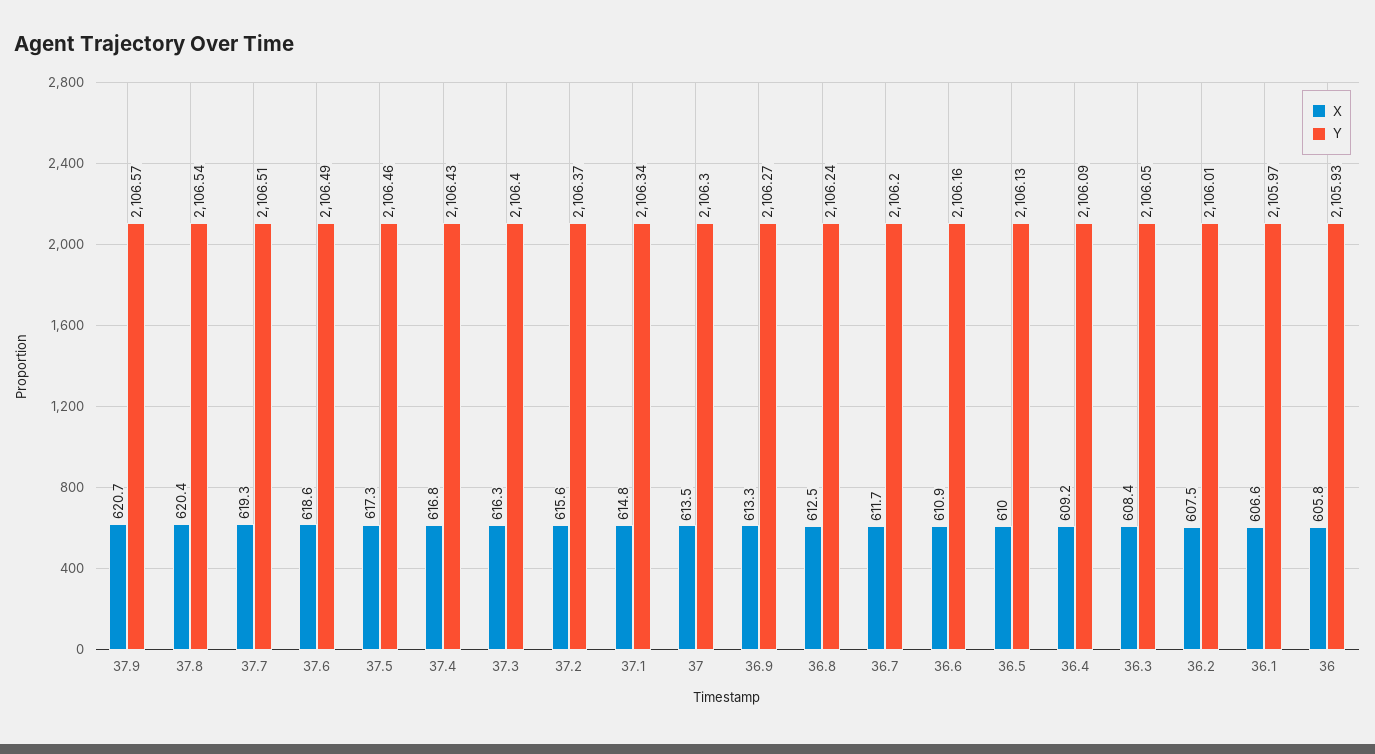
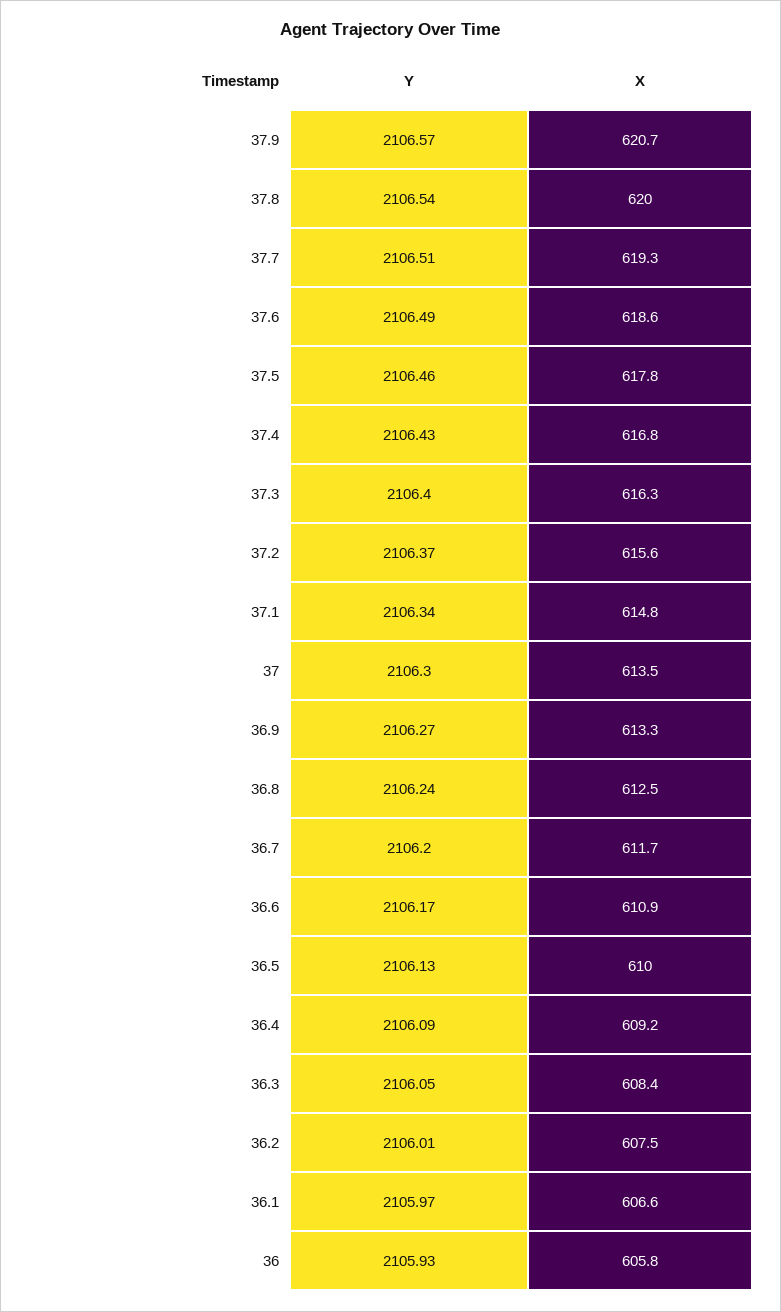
X, 37.8: 620.4 -> 620
X, 37.5: 617.3 -> 617.8
Y, 36.6: 2106.16 -> 2106.17

